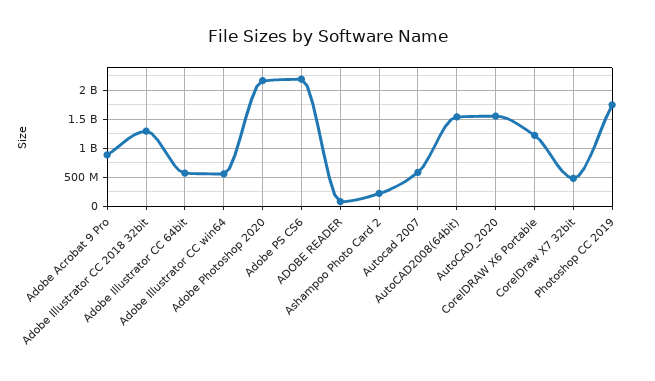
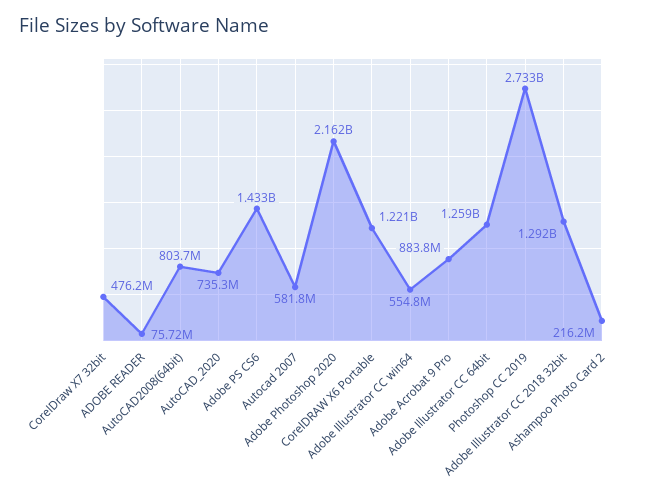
Adobe Illustrator CC 64bit: 500000000 -> 1259000000
Adobe PS CS6: 2250000000 -> 1433000000
AutoCAD2008(64bit): 1500000000 -> 803700000
AutoCAD_2020: 1500000000 -> 735300000
Photoshop CC 2019: 1750000000 -> 2733000000

